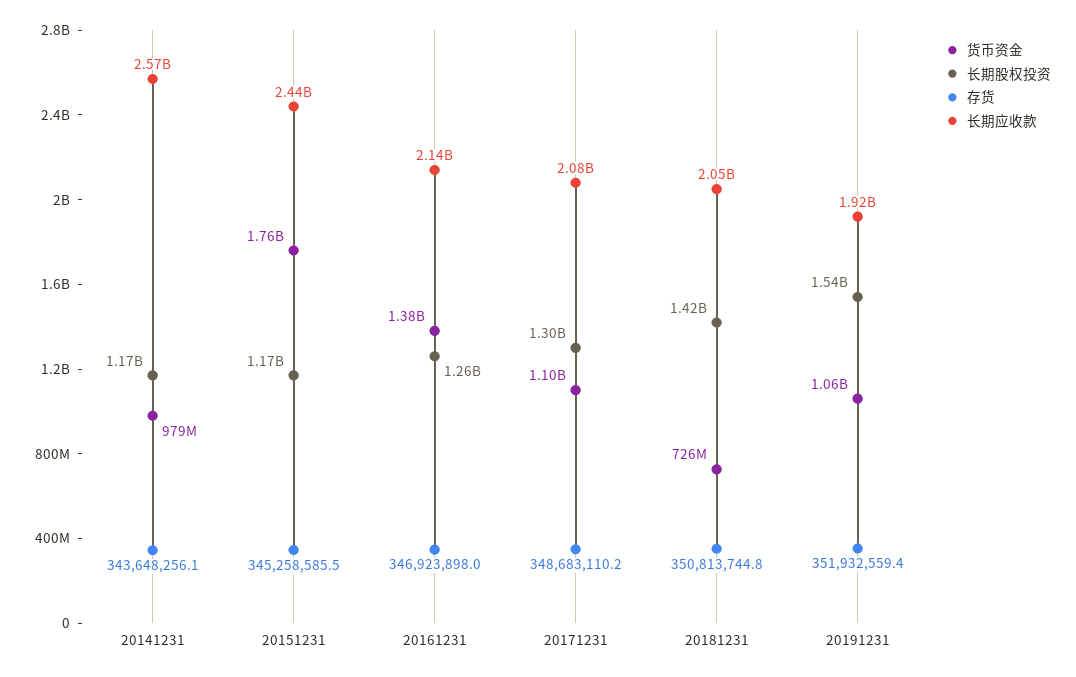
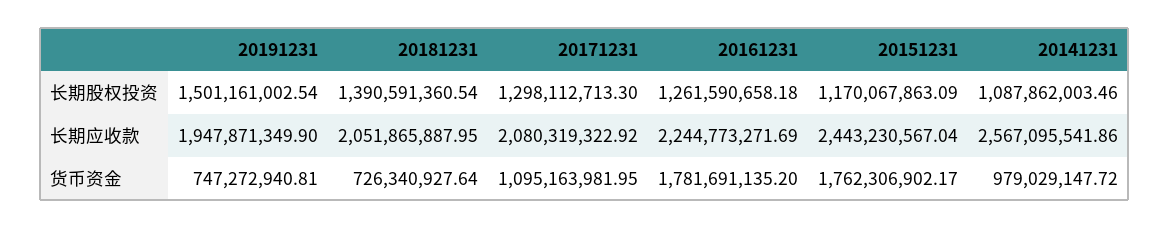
长期股权投资, 20141231: 1170000000 -> 1087862003.46
存货, 20141231: 343648256.1 -> none
存货, 20151231: 345258585.5 -> none
货币资金, 20161231: 1380000000 -> 1781691135.2
存货, 20161231: 346923898 -> none
长期应收款, 20161231: 2140000000 -> 2244773271.69
存货, 20171231: 348683110.2 -> none
长期股权投资, 20181231: 1420000000 -> 1390591360.54
存货, 20181231: 350813744.8 -> none
货币资金, 20191231: 1060000000 -> 747272940.81
长期股权投资, 20191231: 1540000000 -> 1501161002.54
存货, 20191231: 351932559.4 -> none
长期应收款, 20191231: 1920000000 -> 1947871349.9

